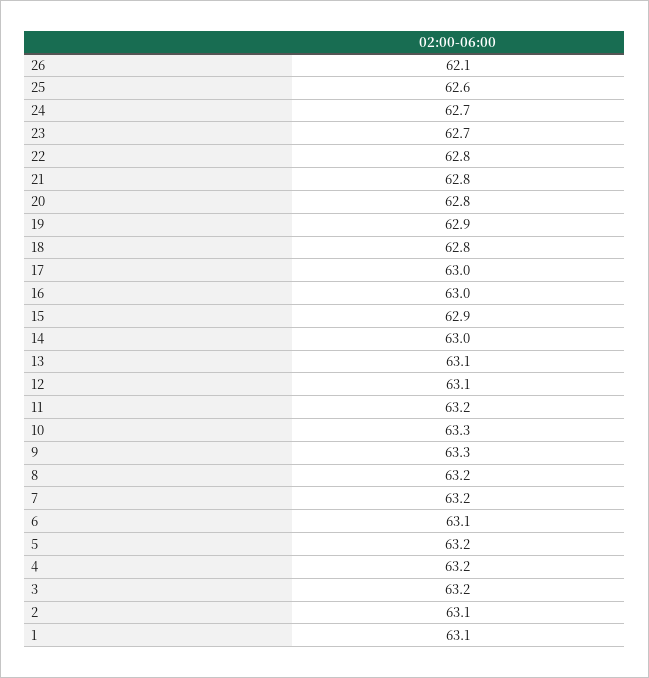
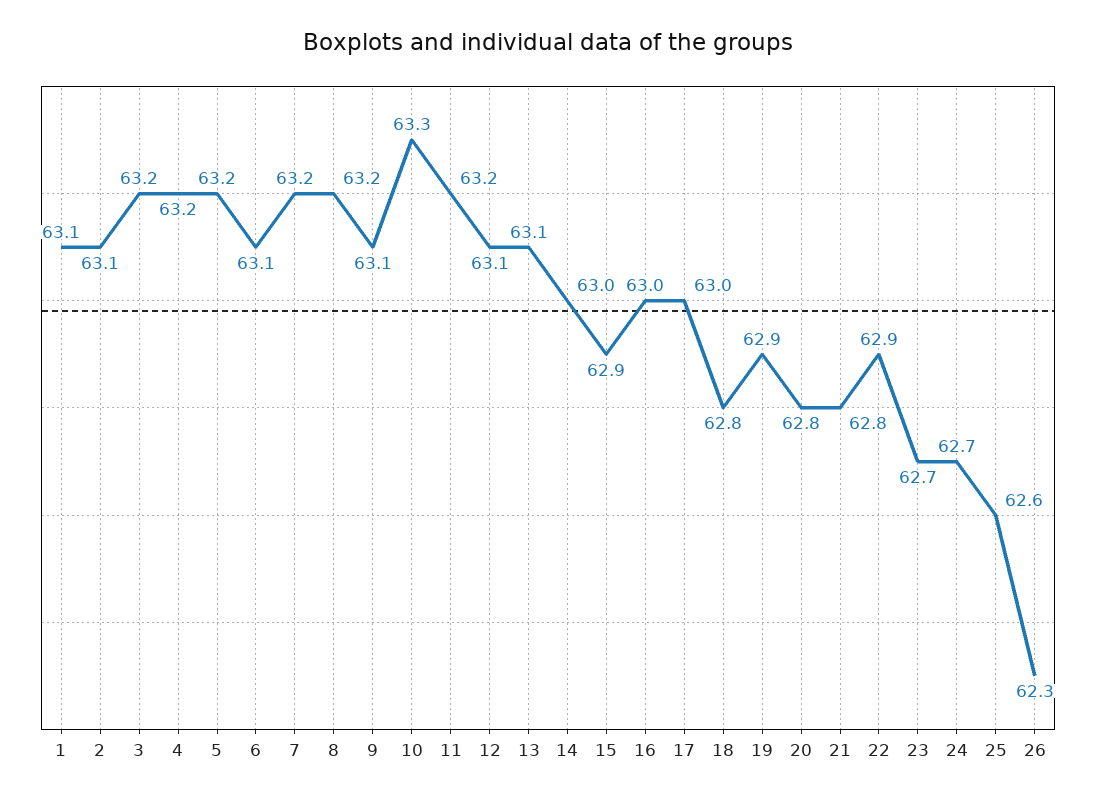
26: 62.1 -> 62.3
22: 62.8 -> 62.9
9: 63.3 -> 63.1

